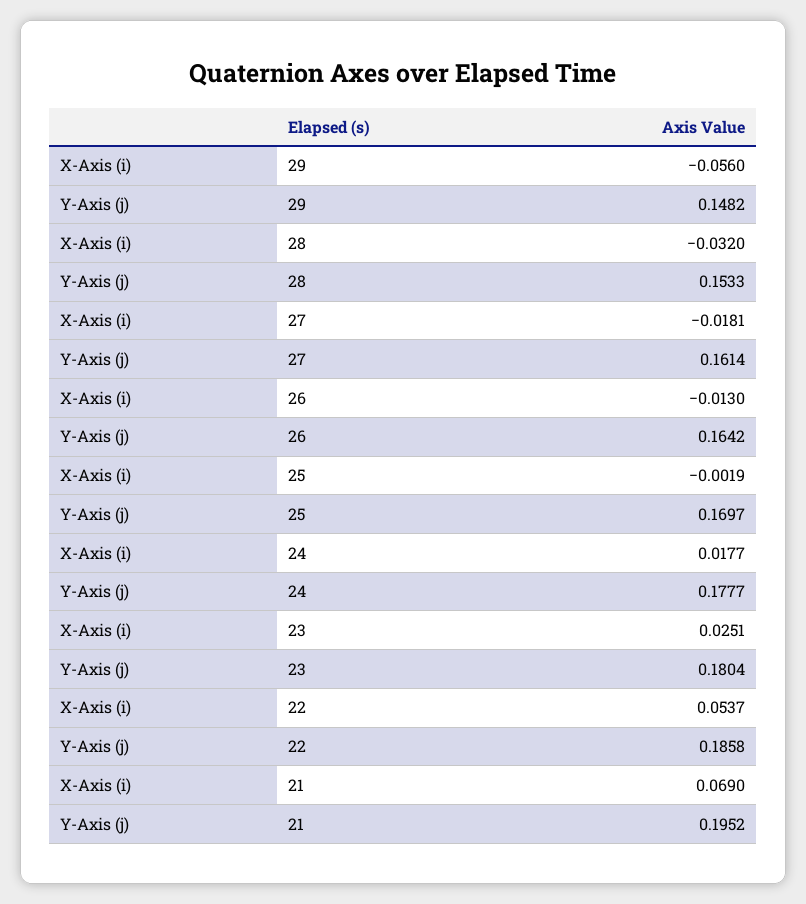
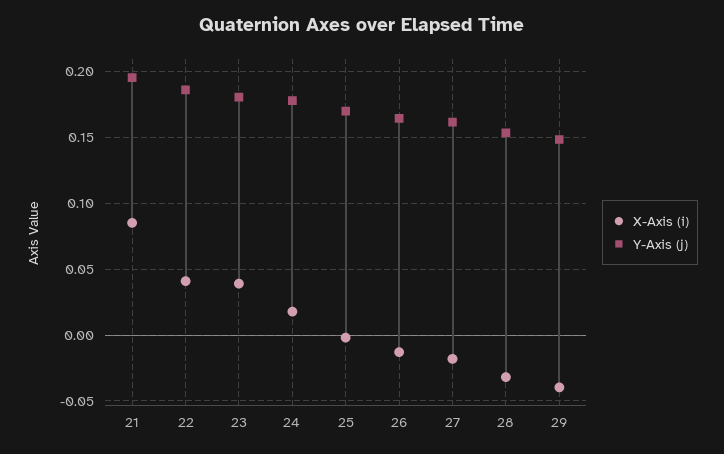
X-Axis (i), 29: -0.056 -> -0.04
X-Axis (i), 23: 0.0251 -> 0.04
X-Axis (i), 22: 0.0537 -> 0.04
X-Axis (i), 21: 0.069 -> 0.085

